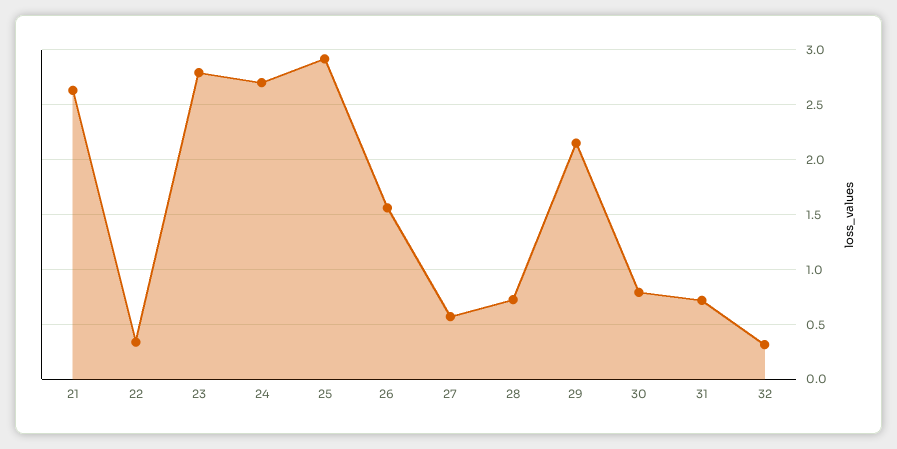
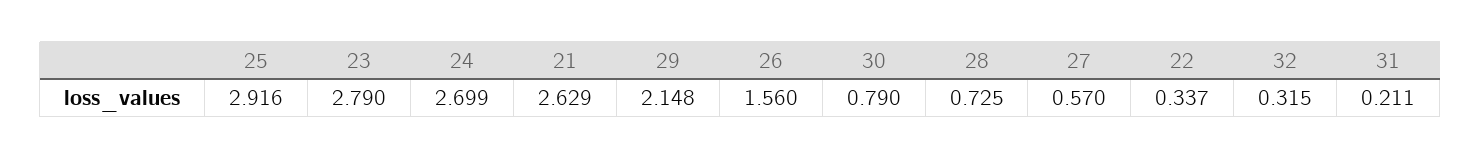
31: 0.7 -> 0.211

